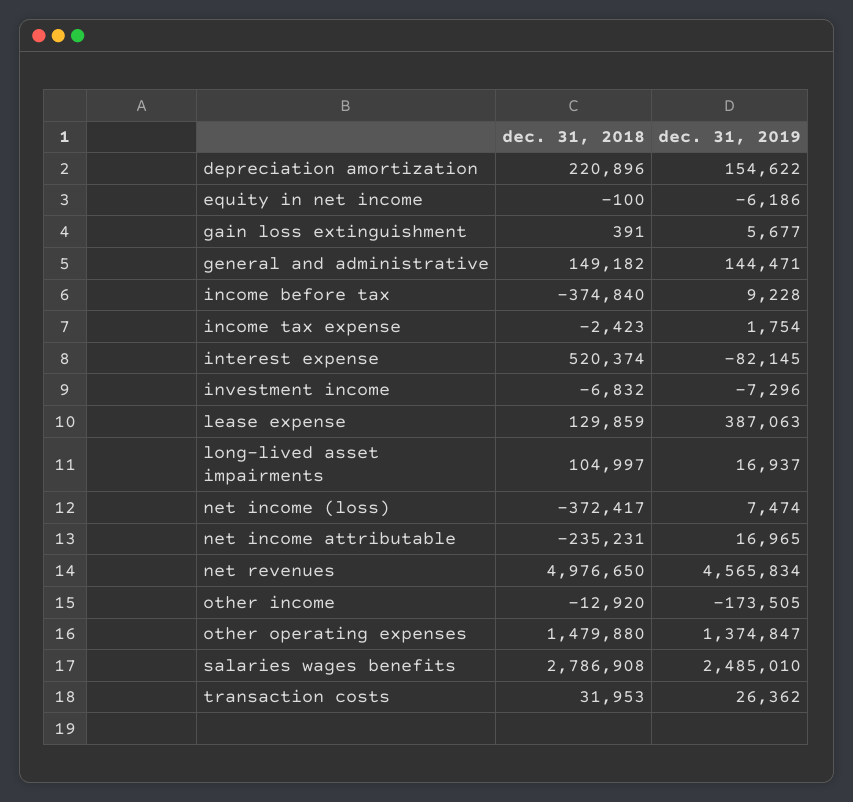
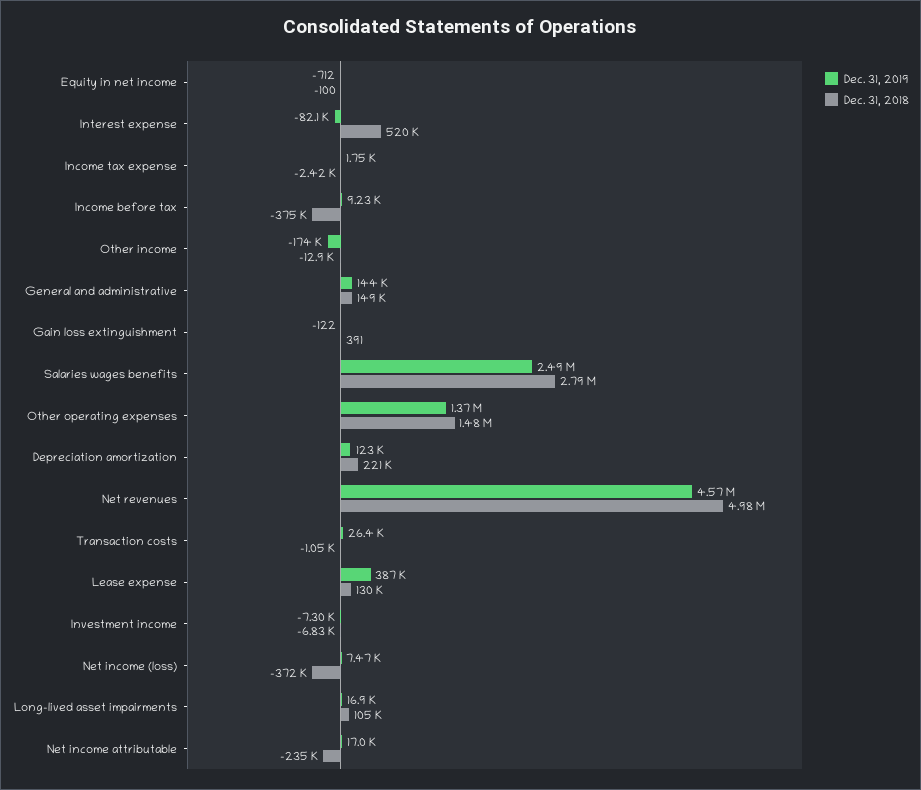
dec. 31, 2019, depreciation amortization: 154622 -> 123000
dec. 31, 2019, equity in net income: -6186 -> -712
dec. 31, 2019, gain loss extinguishment: 5677 -> -122
dec. 31, 2018, transaction costs: 31953 -> -1050

